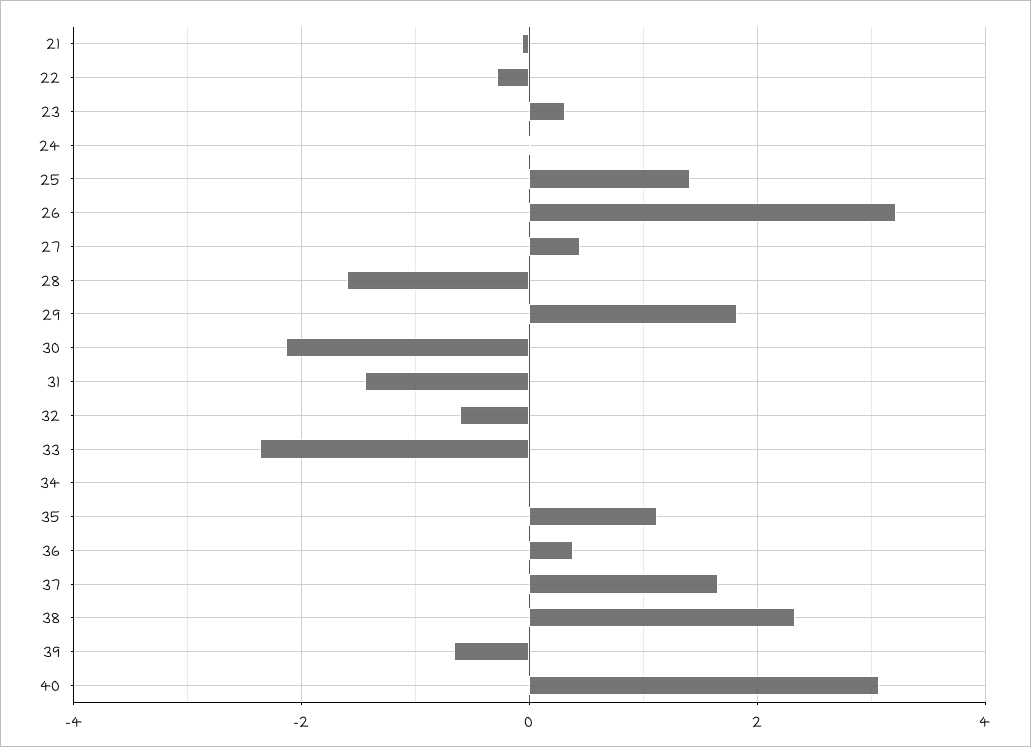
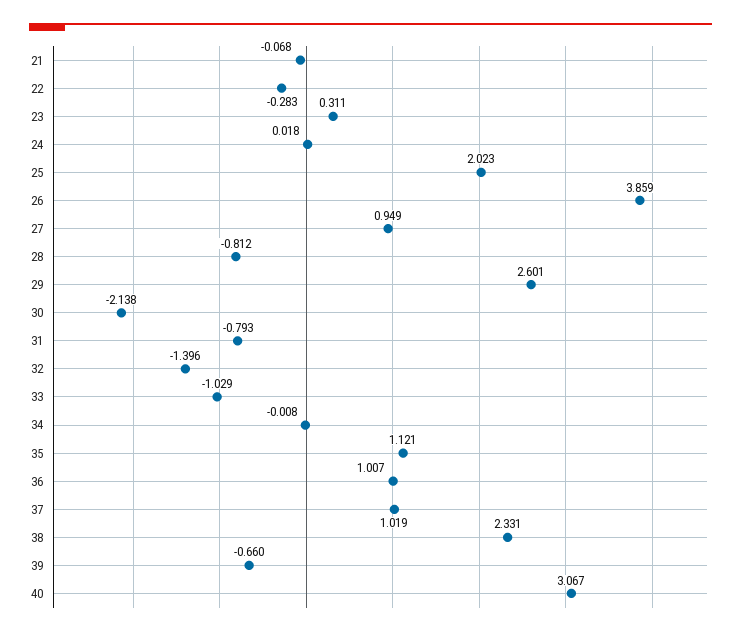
25: 1.4 -> 2.023
26: 3.2 -> 3.859
27: 0.4 -> 0.949
28: -1.6 -> -0.812
29: 1.8 -> 2.601
31: -1.4 -> -0.793
32: -0.6 -> -1.396
33: -2.4 -> -1.029
36: 0.4 -> 1.007
37: 1.6 -> 1.019

